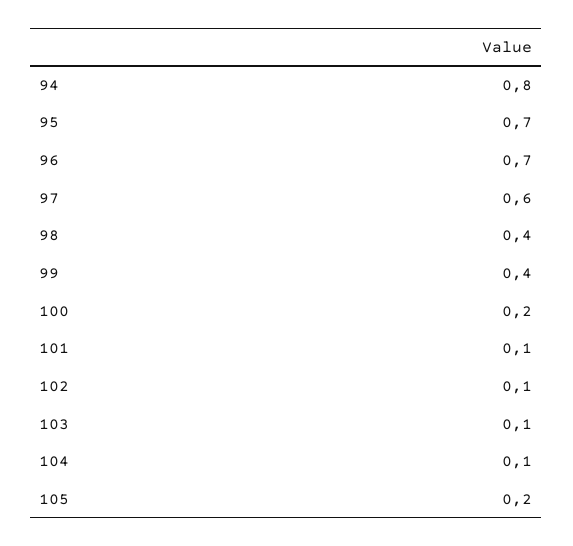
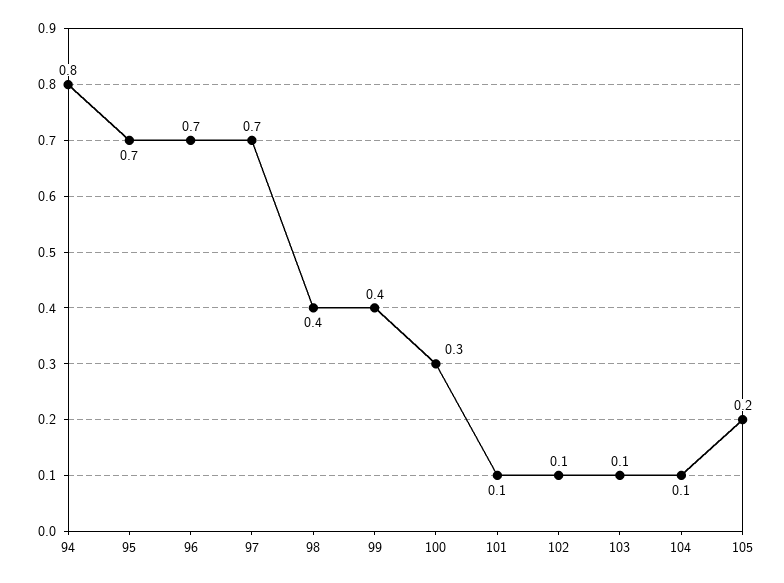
97: 0.6 -> 0.7
100: 0.2 -> 0.3

